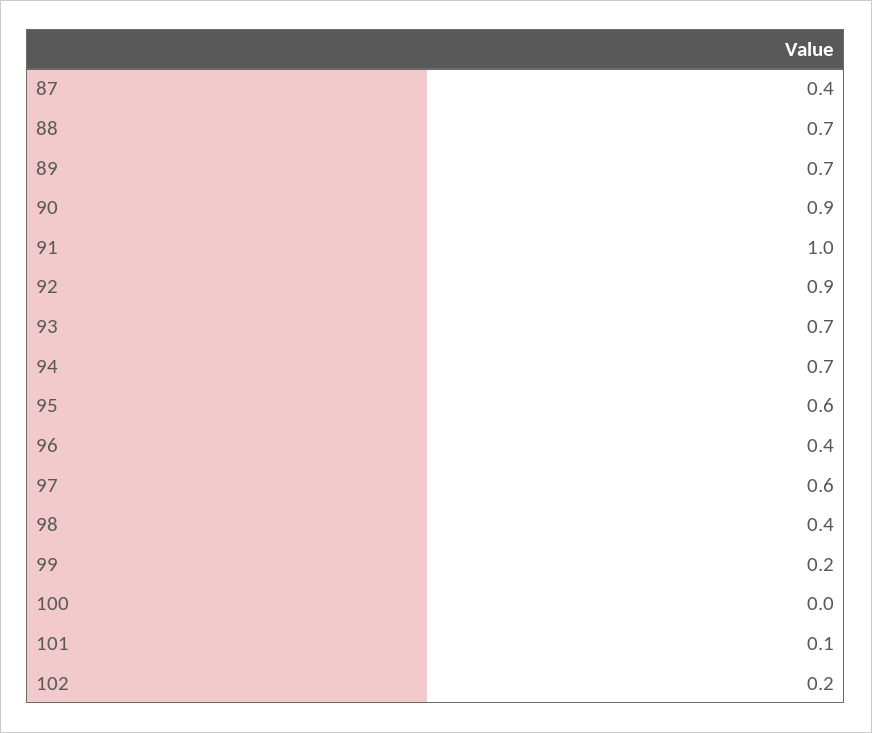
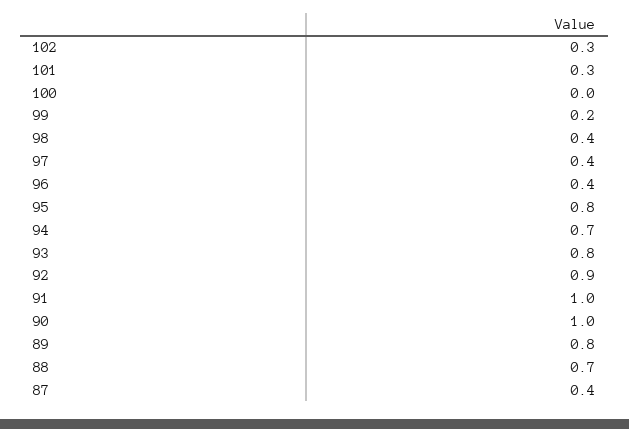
89: 0.7 -> 0.8
90: 0.9 -> 1
93: 0.7 -> 0.8
95: 0.6 -> 0.8
97: 0.6 -> 0.4
101: 0.1 -> 0.3
102: 0.2 -> 0.3

